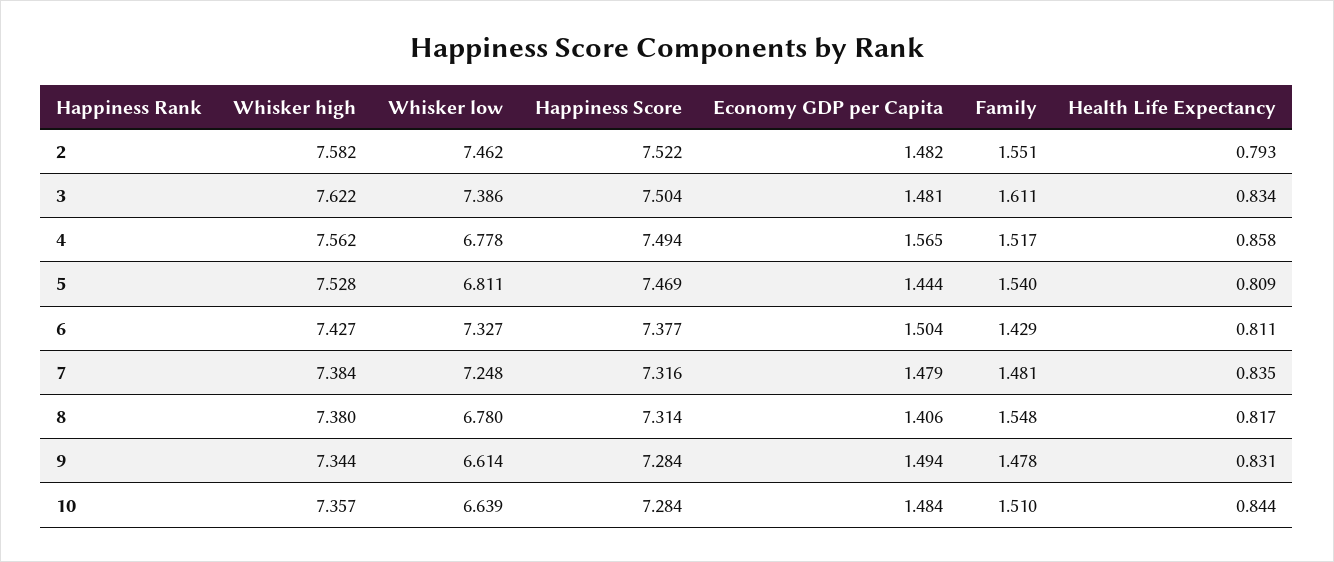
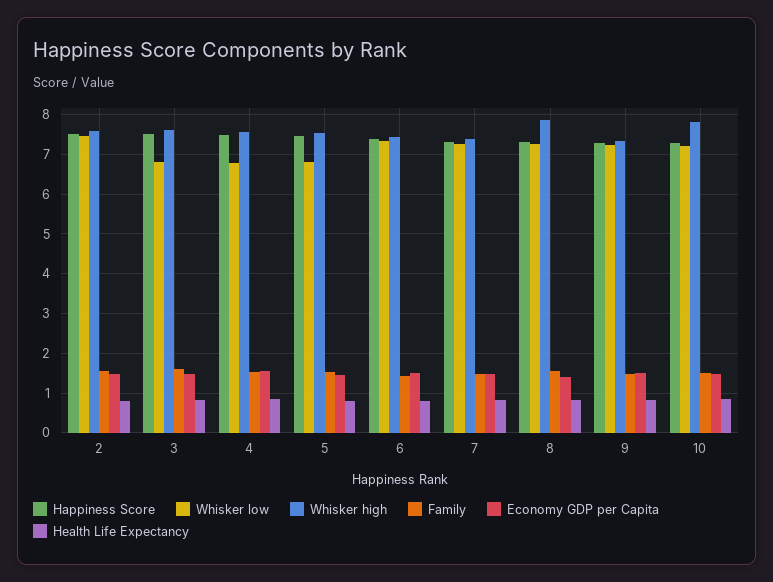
Whisker low, 3: 7.386 -> 6.8
Whisker high, 8: 7.38 -> 7.8
Whisker low, 8: 6.78 -> 7.2
Whisker low, 9: 6.614 -> 7.2
Whisker high, 10: 7.357 -> 7.8
Whisker low, 10: 6.639 -> 7.2

